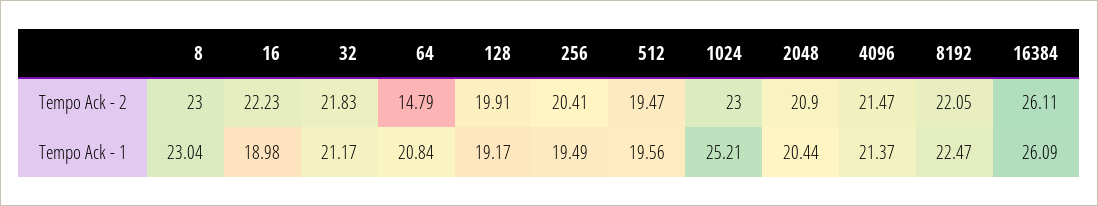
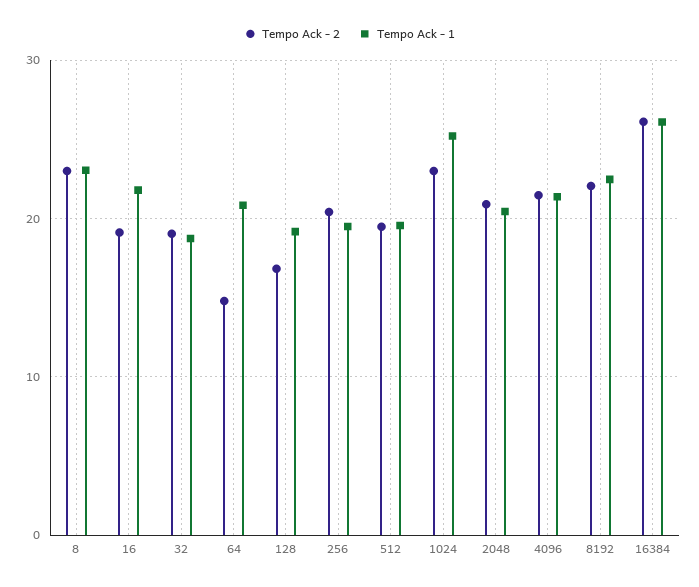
Tempo Ack - 2, 16: 22.23 -> 19
Tempo Ack - 2, 32: 21.83 -> 19
Tempo Ack - 2, 128: 19.91 -> 17
Tempo Ack - 1, 16: 18.98 -> 22
Tempo Ack - 1, 32: 21.17 -> 19

